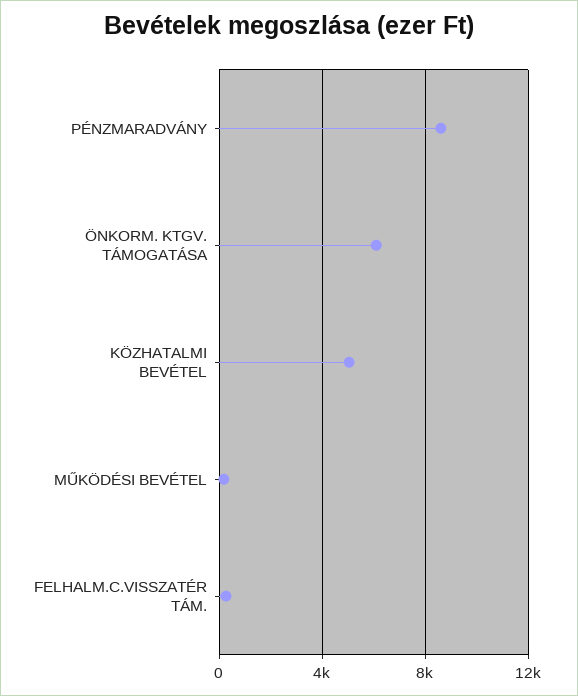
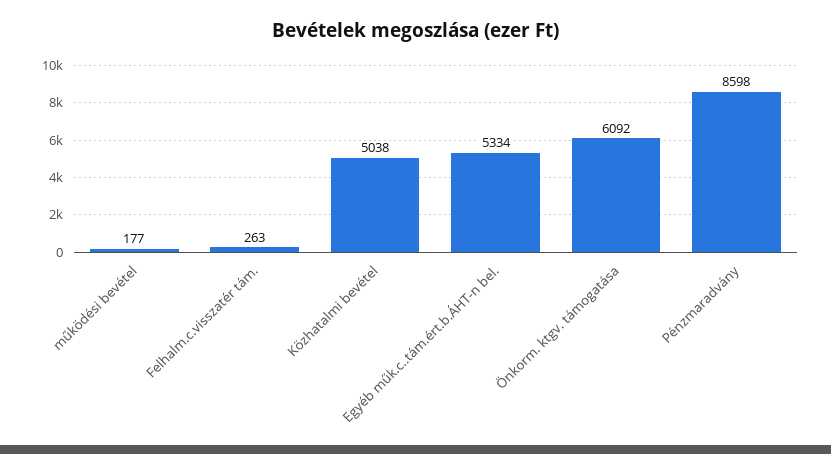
Egyéb műk.c..tám.ért.b.ÁHT-n bel.: none -> 5334

